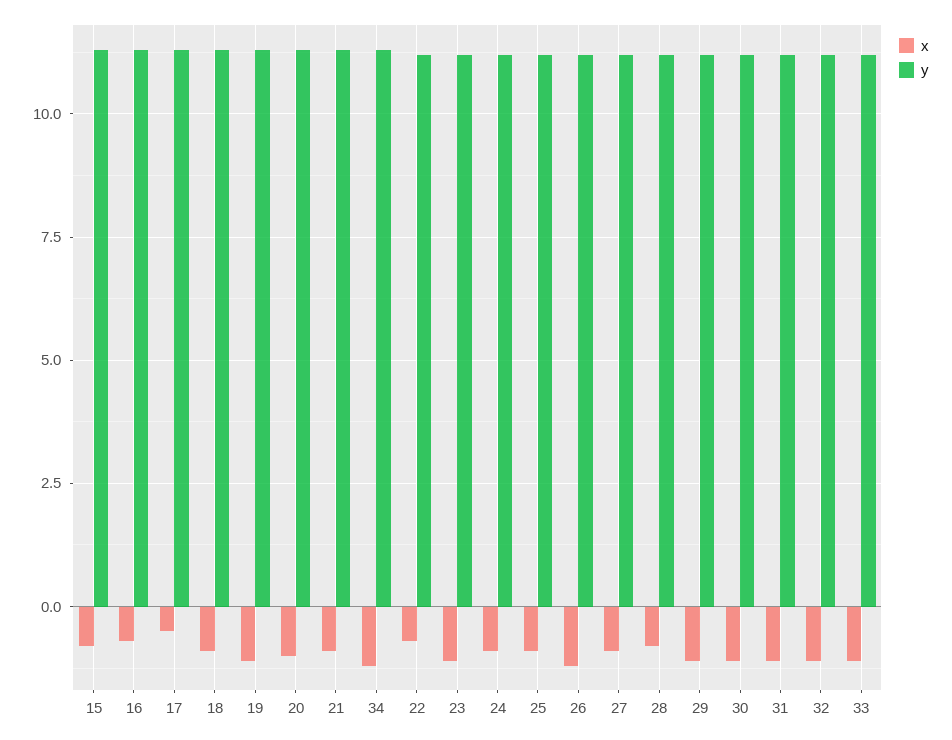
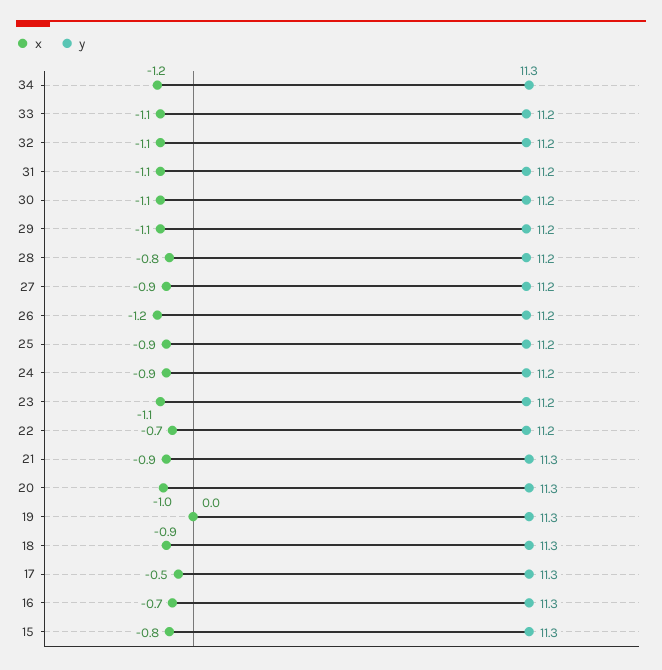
x, 19: -1 -> 0

